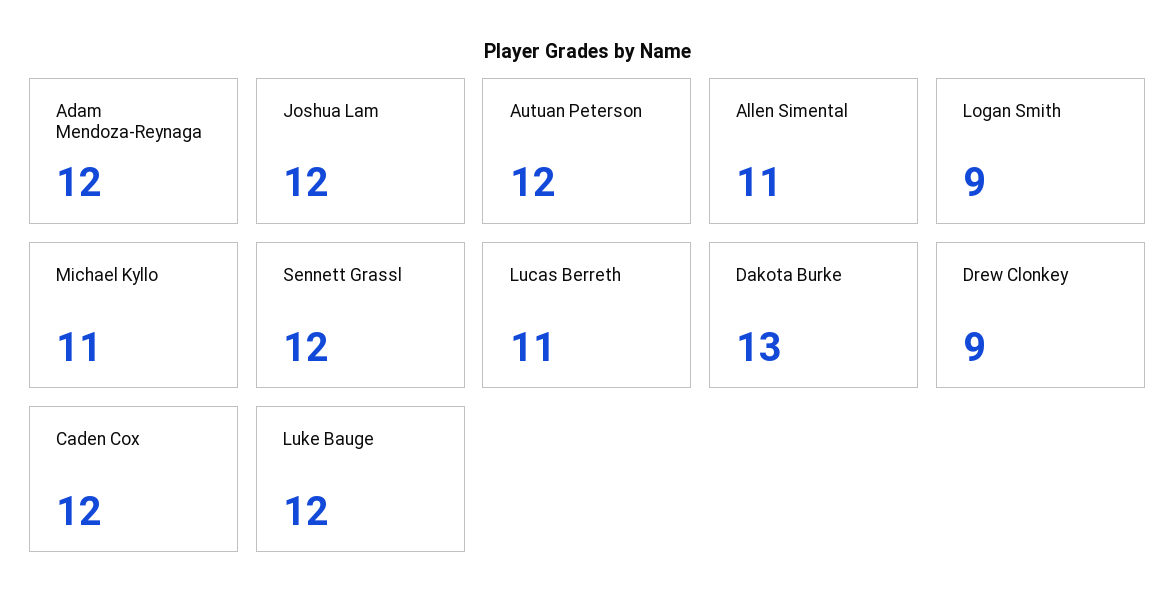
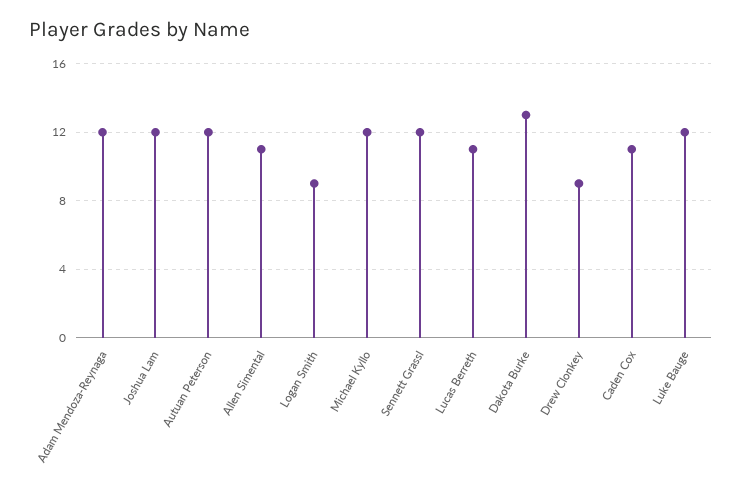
Michael Kyllo: 11 -> 12
Caden Cox: 12 -> 11

